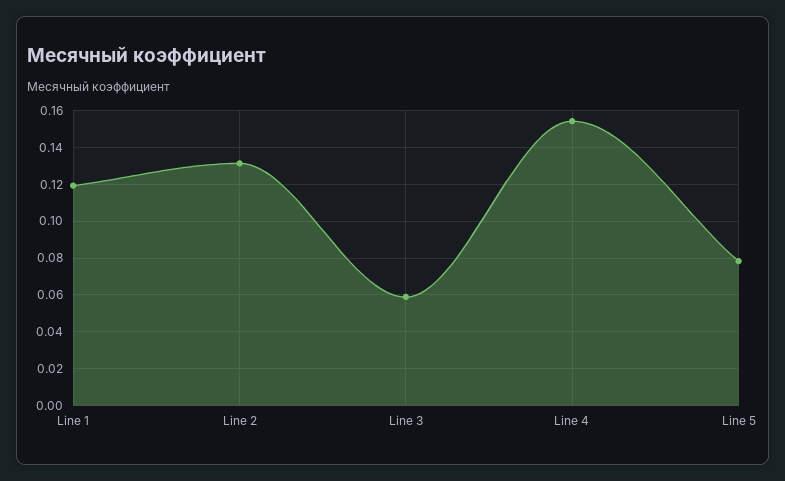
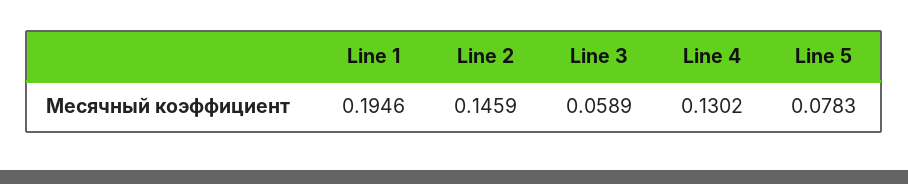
Line 1: 0.12 -> 0.1946
Line 2: 0.13 -> 0.1459
Line 4: 0.155 -> 0.1302

